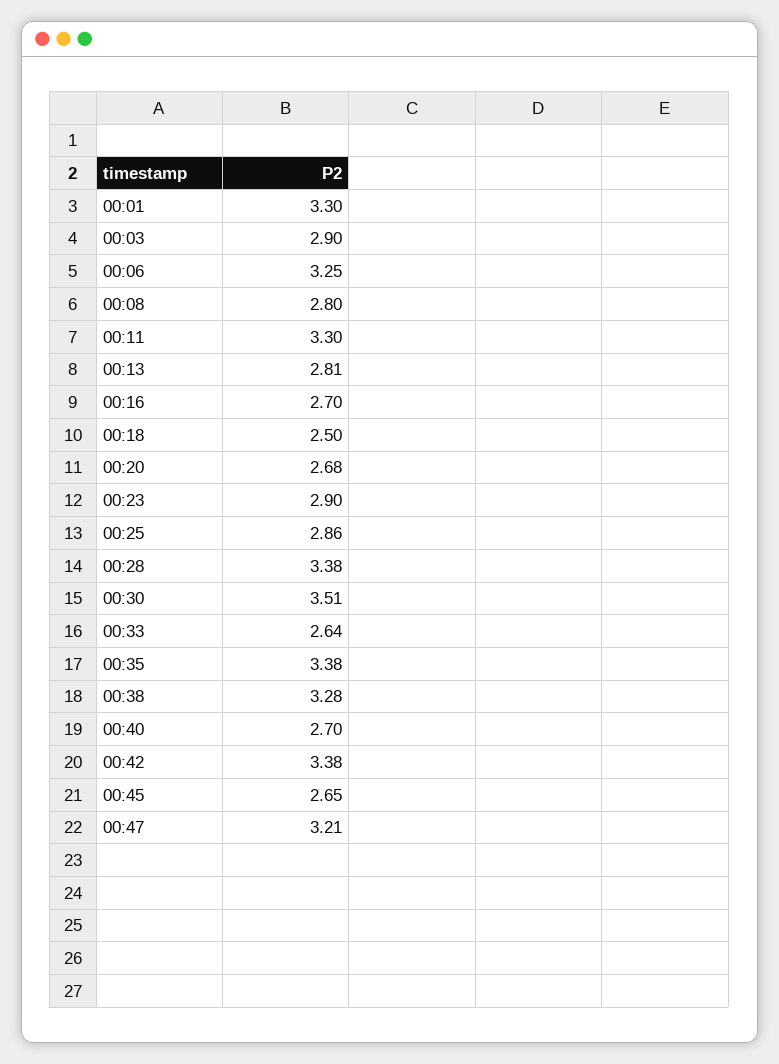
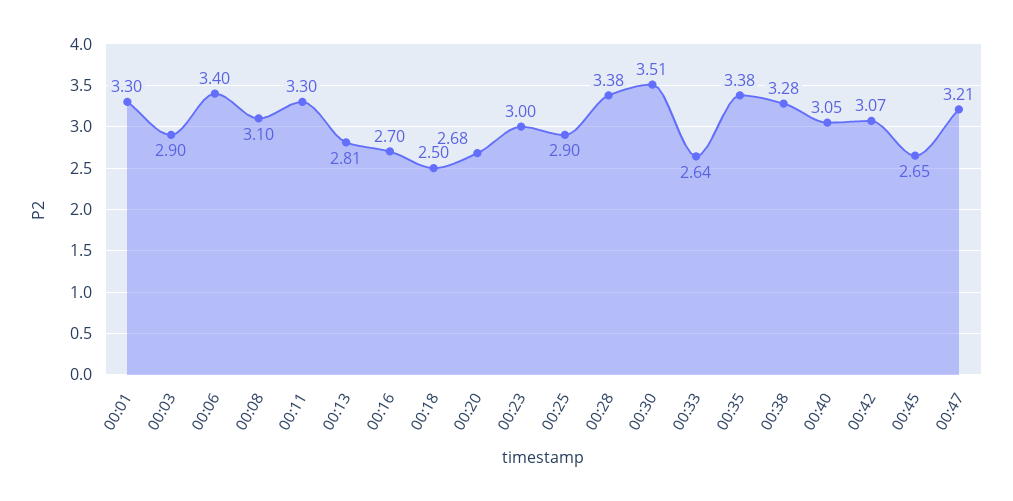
00:06: 3.25 -> 3.4
00:08: 2.8 -> 3.1
00:23: 2.9 -> 3
00:25: 2.86 -> 2.9
00:40: 2.7 -> 3.05
00:42: 3.38 -> 3.07

